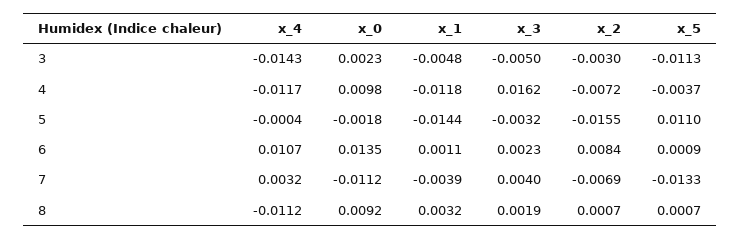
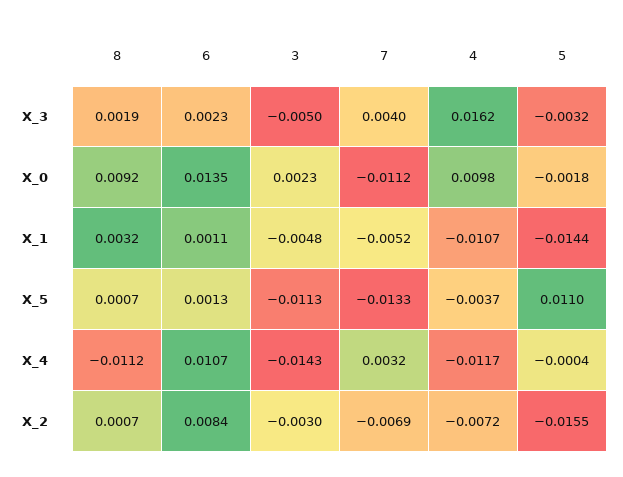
x_1, 4: -0.0118 -> -0.0107
x_5, 6: 0.0009 -> 0.0013
x_1, 7: -0.0039 -> -0.0052

